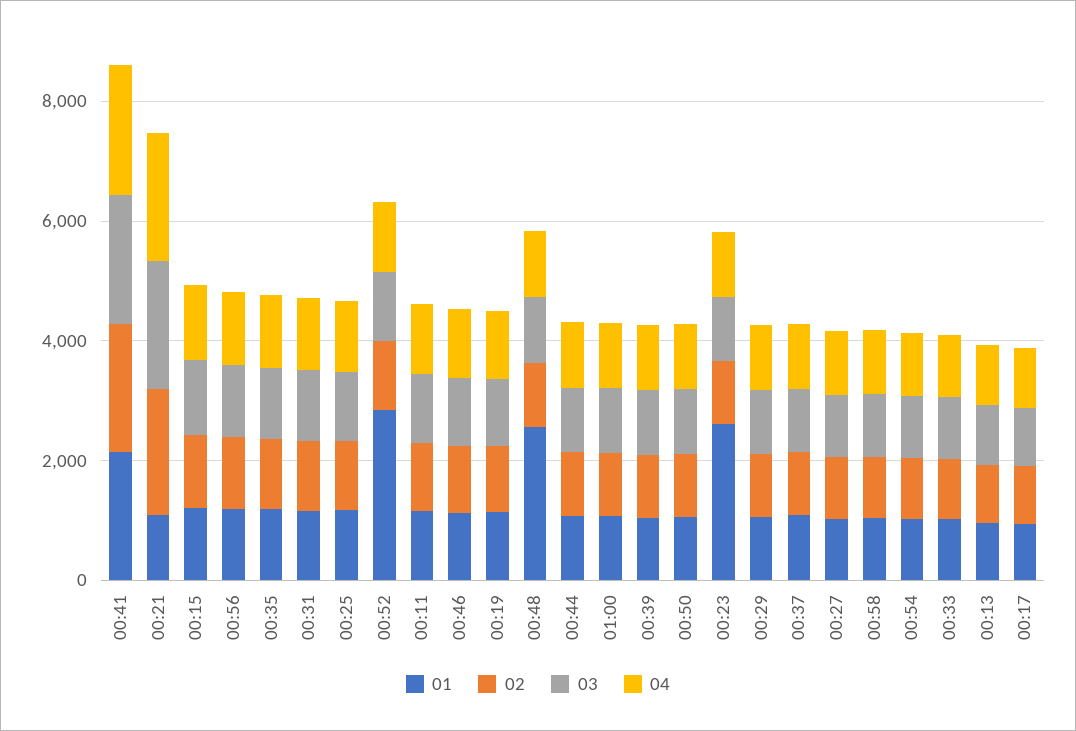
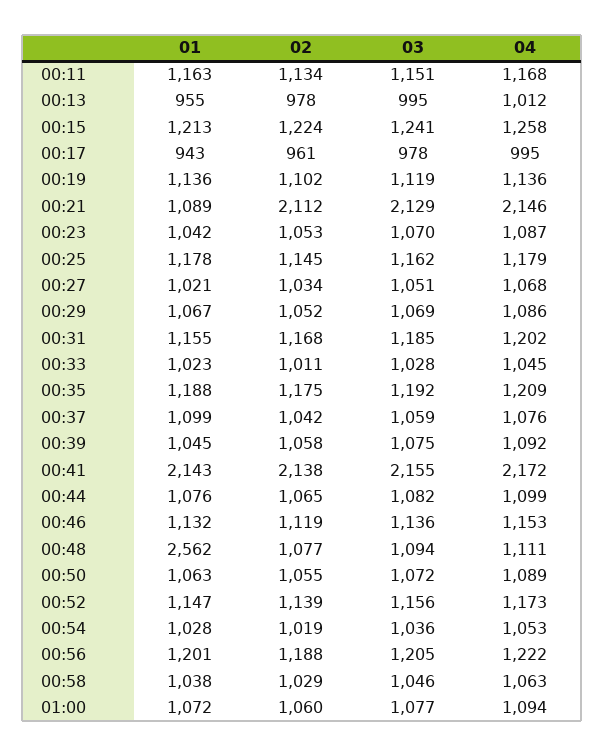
01, 00:52: 3000 -> 1147
01, 00:23: 2500 -> 1042

